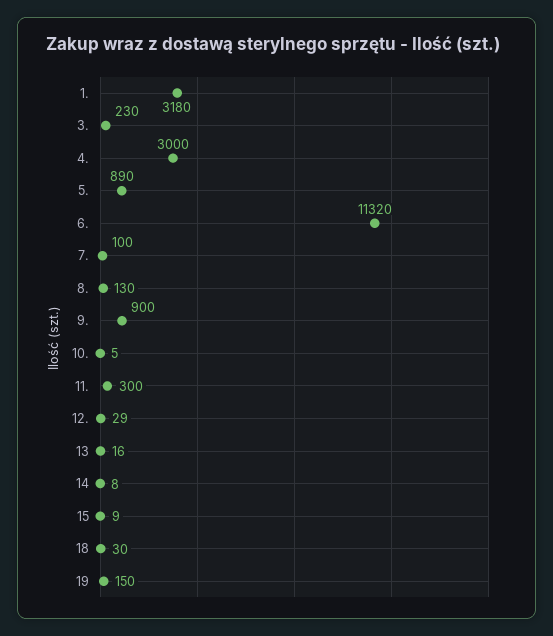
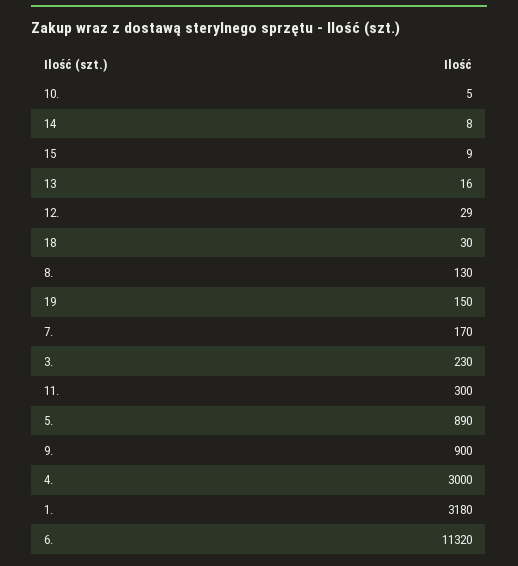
7.: 100 -> 170

